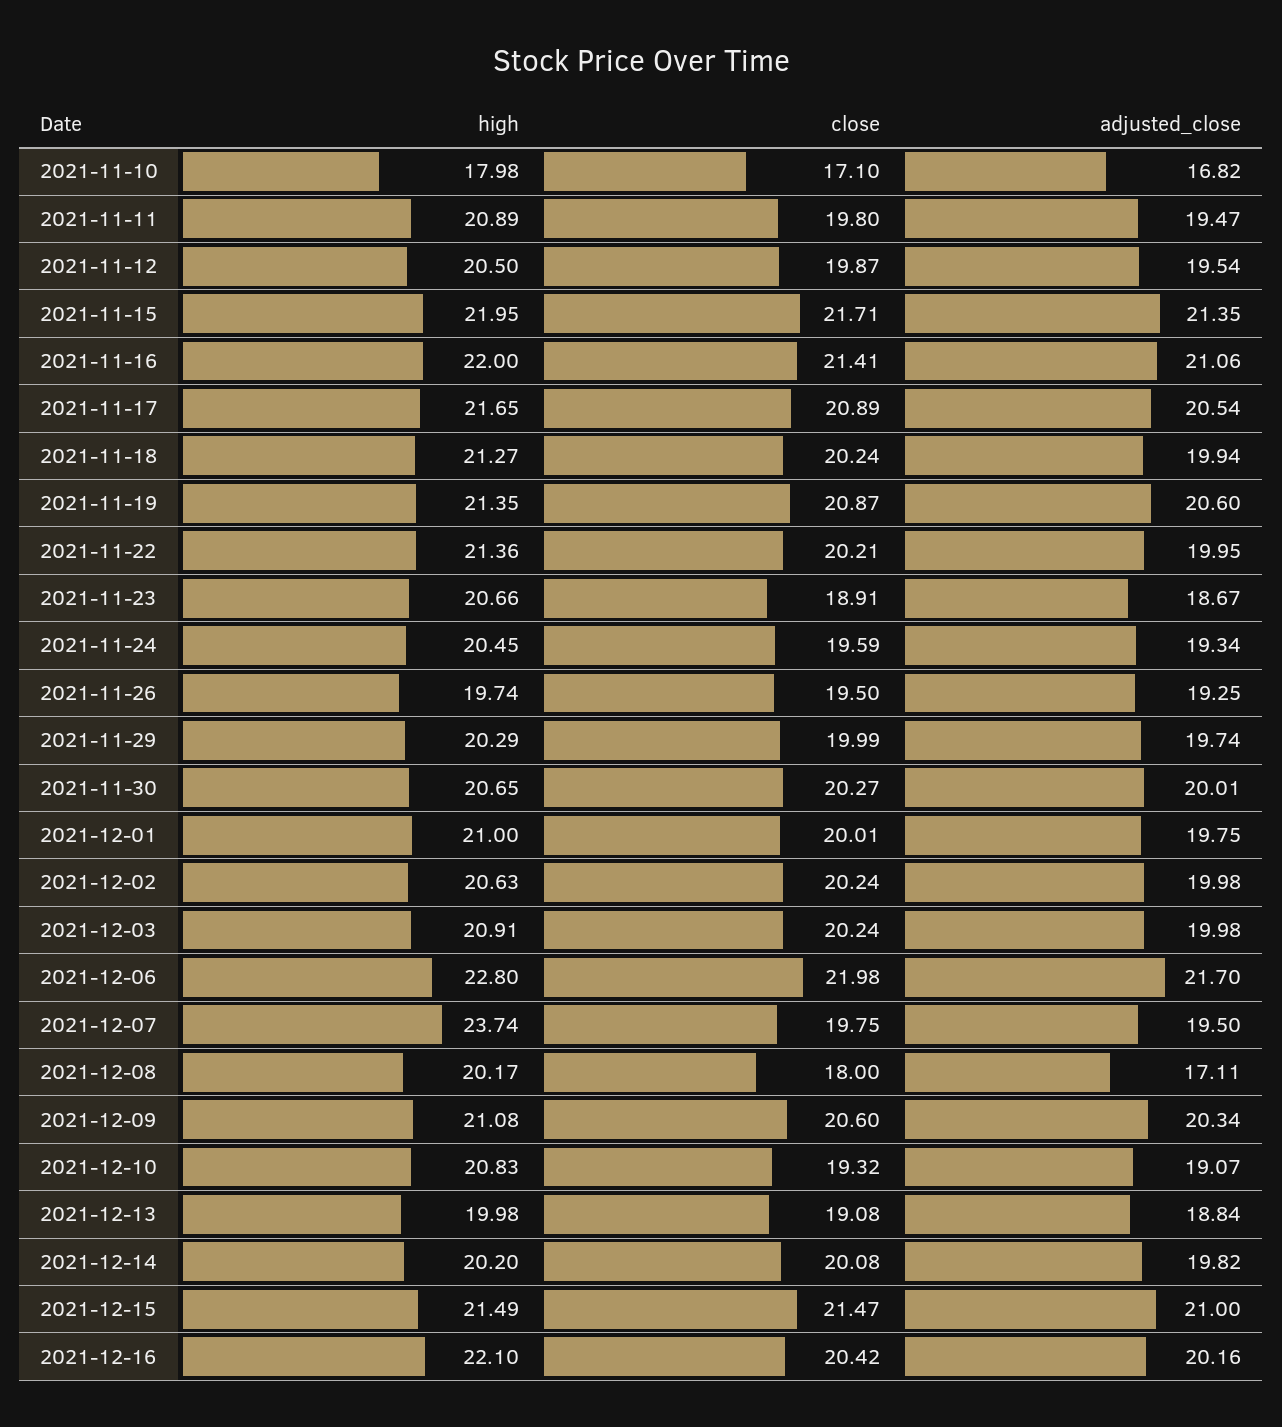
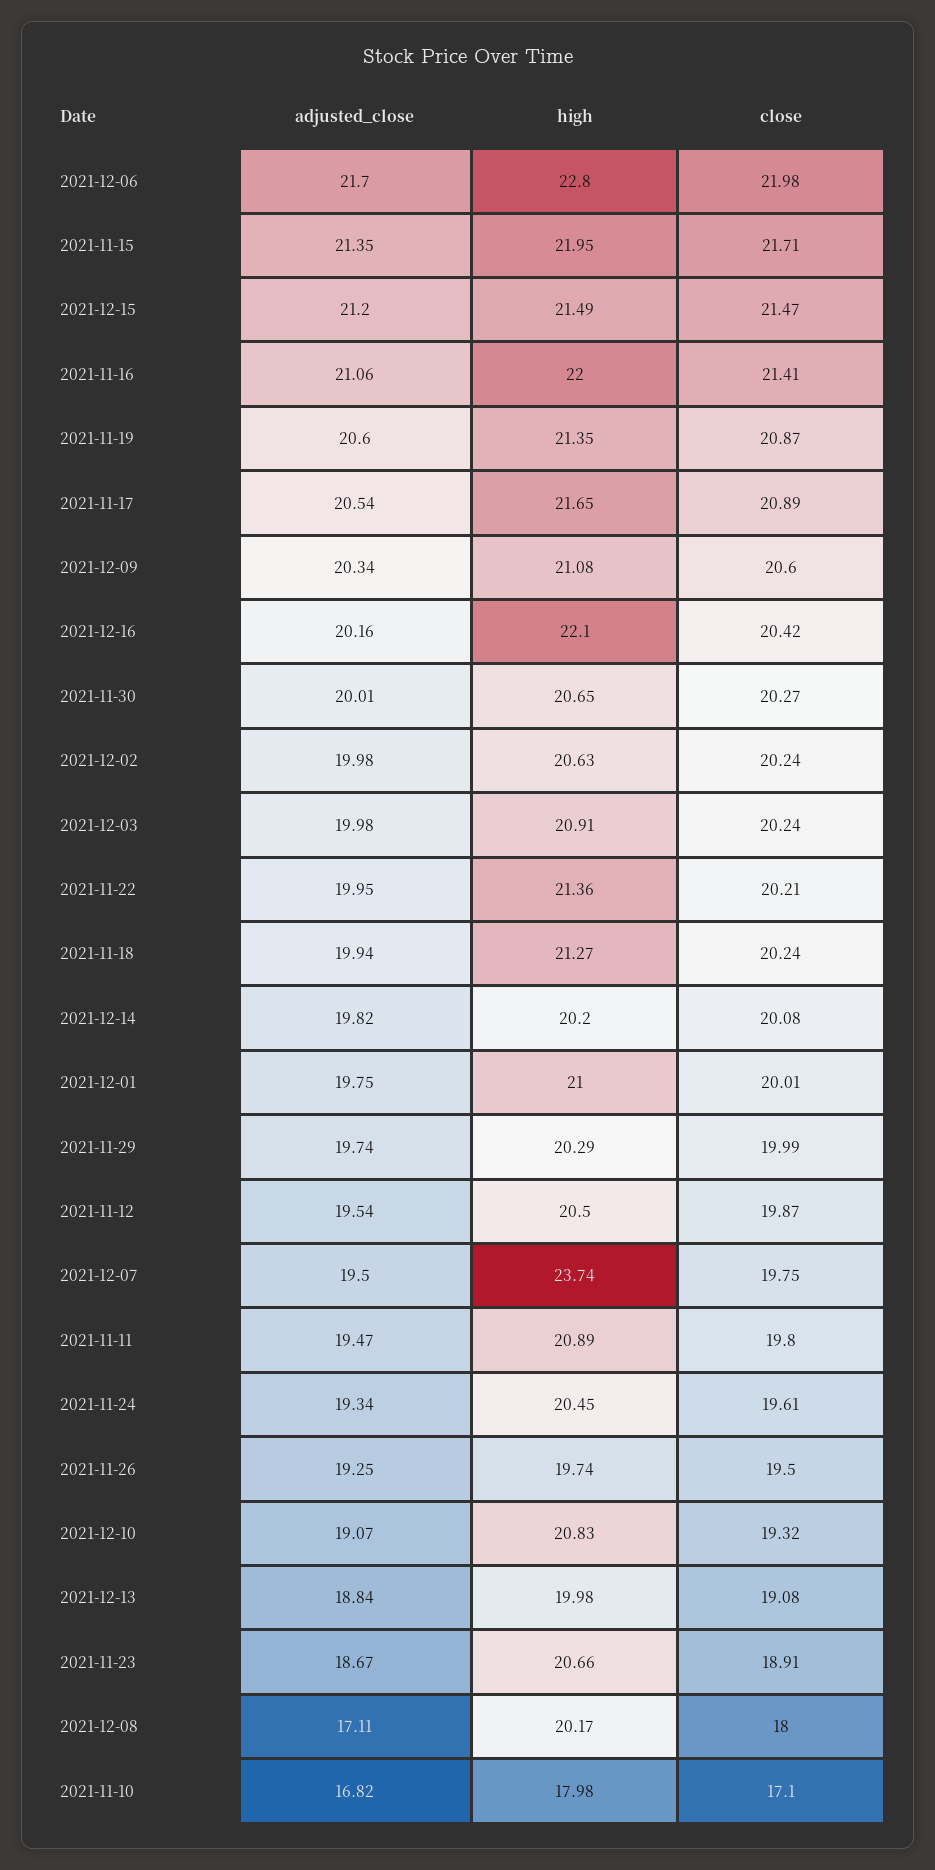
close, 2021-11-24: 19.59 -> 19.61
adjusted_close, 2021-12-15: 21 -> 21.2

